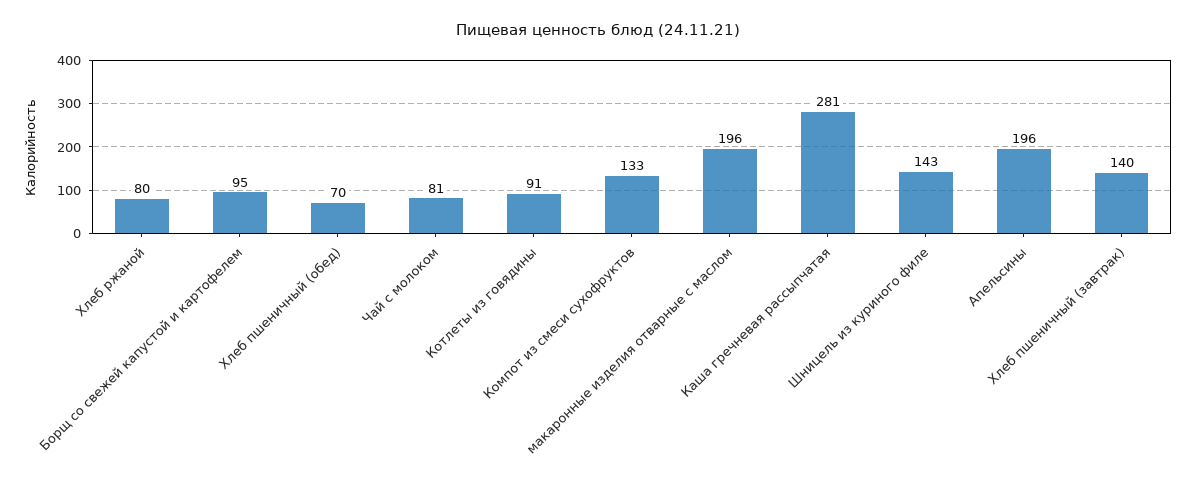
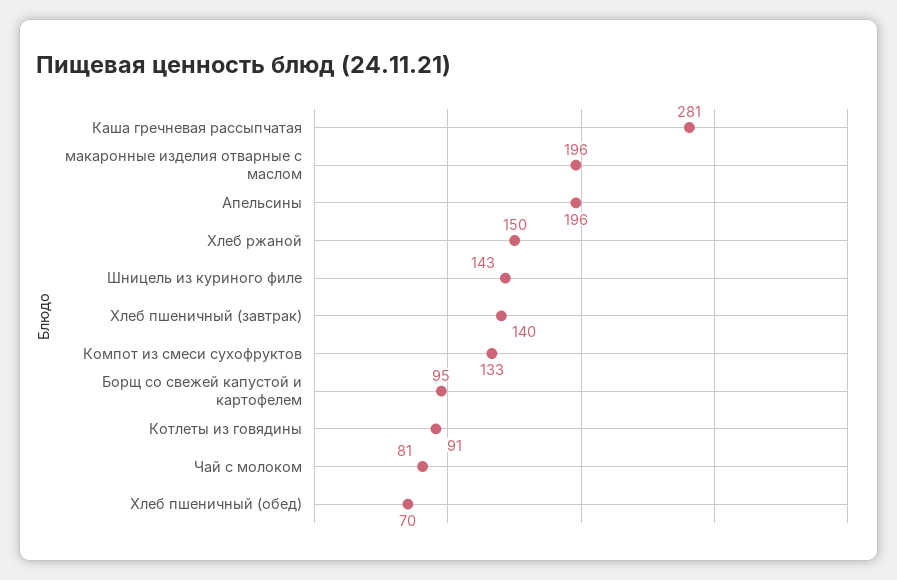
Хлеб ржаной: 80 -> 150

